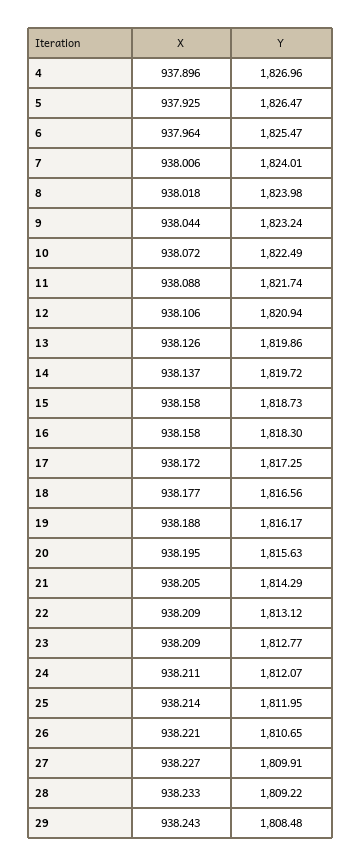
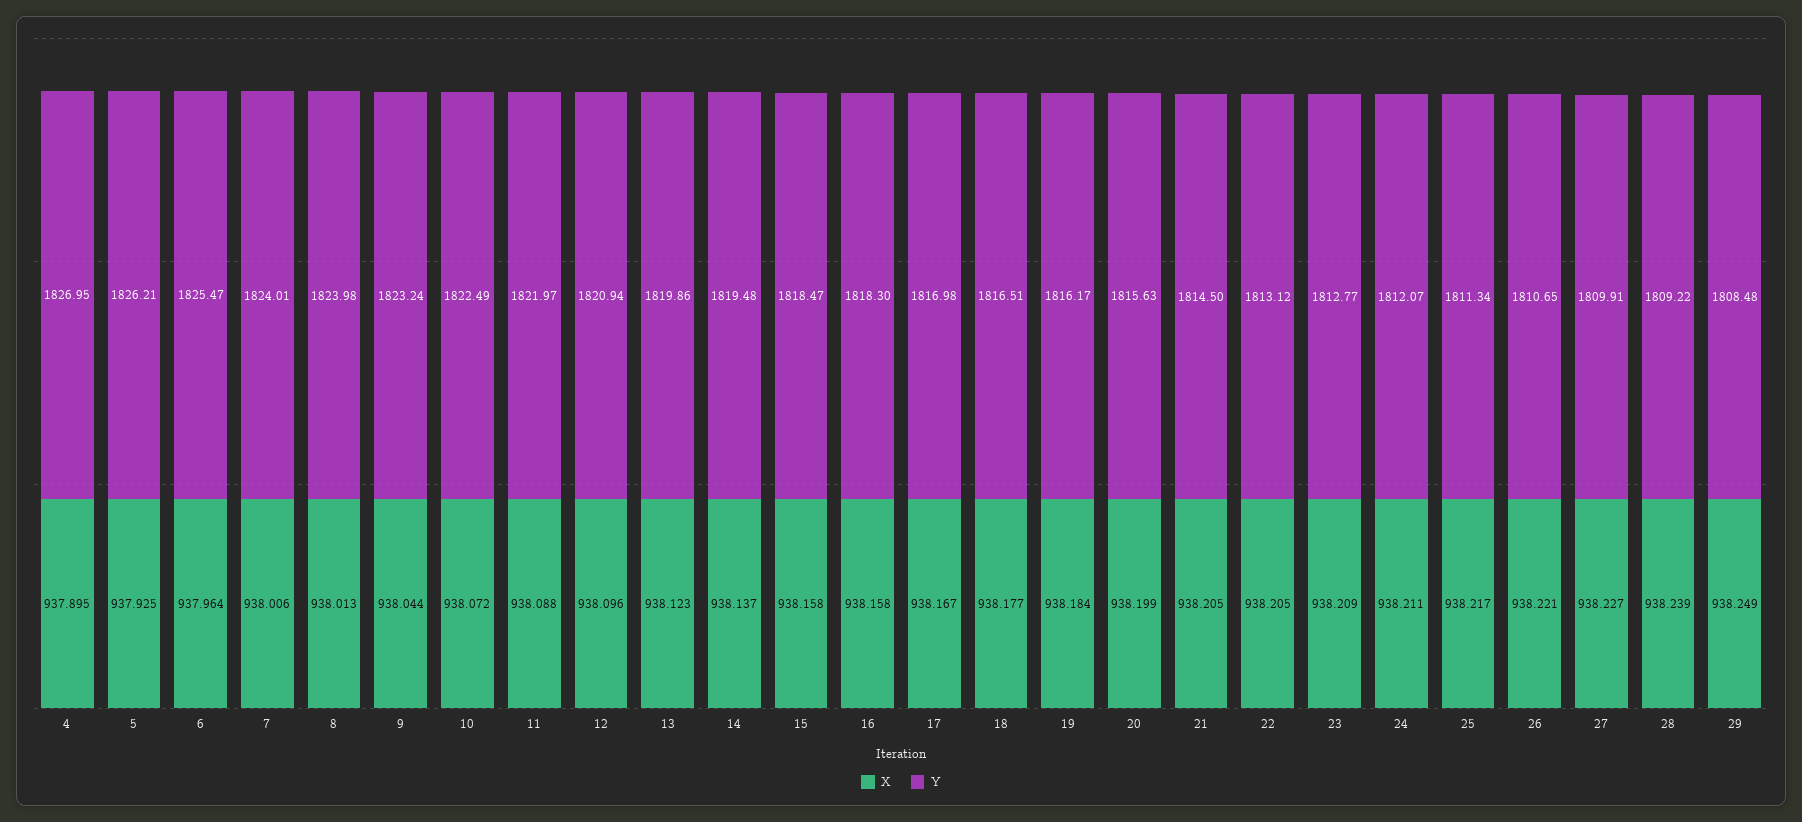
X, 4: 937.896 -> 937.895
Y, 4: 1826.96 -> 1826.95
Y, 5: 1826.47 -> 1826.21
X, 8: 938.018 -> 938.013
Y, 11: 1821.74 -> 1821.97
X, 12: 938.106 -> 938.096
X, 13: 938.126 -> 938.123
Y, 14: 1819.72 -> 1819.48
Y, 15: 1818.73 -> 1818.47
X, 17: 938.172 -> 938.167
Y, 17: 1817.25 -> 1816.98
Y, 18: 1816.56 -> 1816.51
X, 19: 938.188 -> 938.184
X, 20: 938.195 -> 938.199
Y, 21: 1814.29 -> 1814.5
X, 22: 938.209 -> 938.205
X, 25: 938.214 -> 938.217
Y, 25: 1811.95 -> 1811.34
X, 28: 938.233 -> 938.239
X, 29: 938.243 -> 938.249

